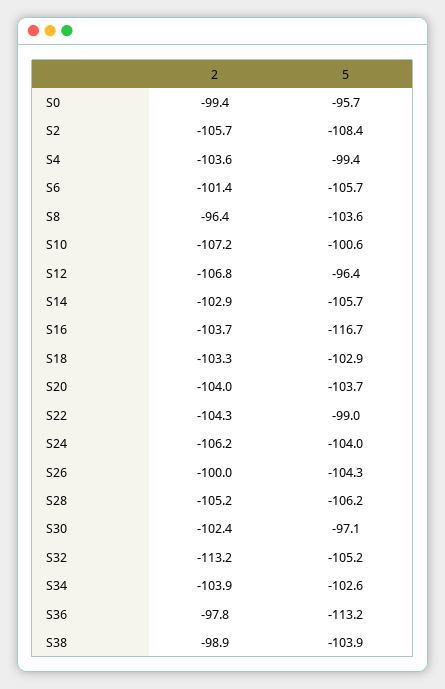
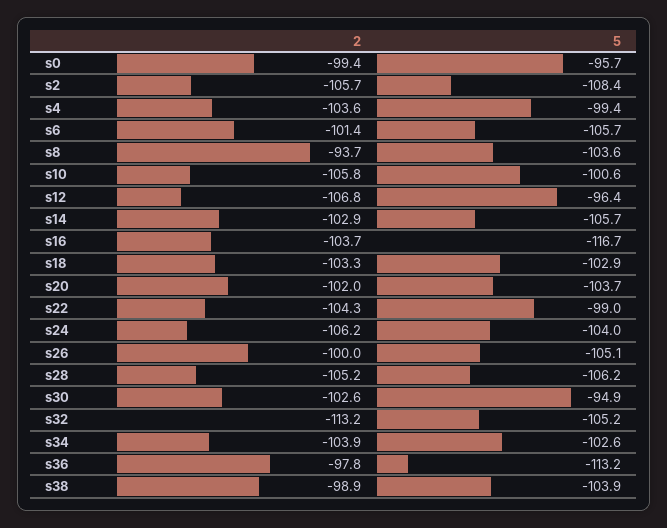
2, S8: -96.4 -> -93.7
2, S10: -107.2 -> -105.8
2, S20: -104 -> -102
5, S26: -104.3 -> -105.1
2, S30: -102.4 -> -102.6
5, S30: -97.1 -> -94.9

